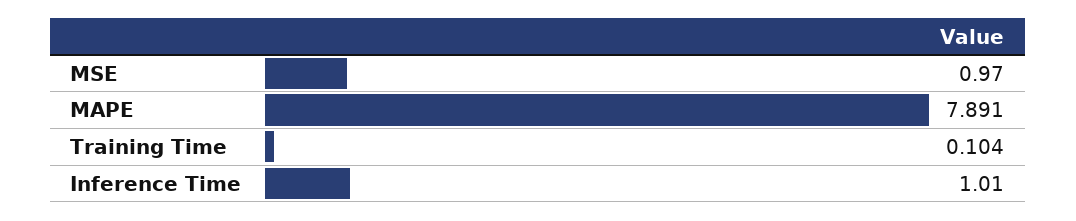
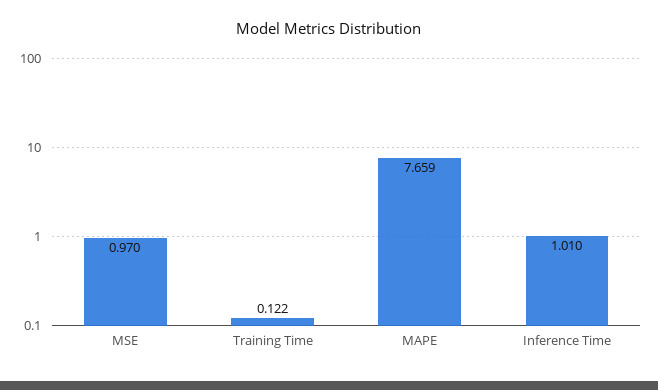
MAPE: 7.891 -> 7.659
Training Time: 0.104 -> 0.122

